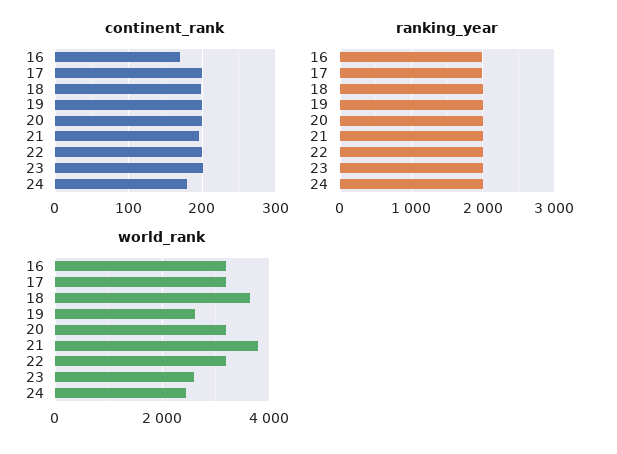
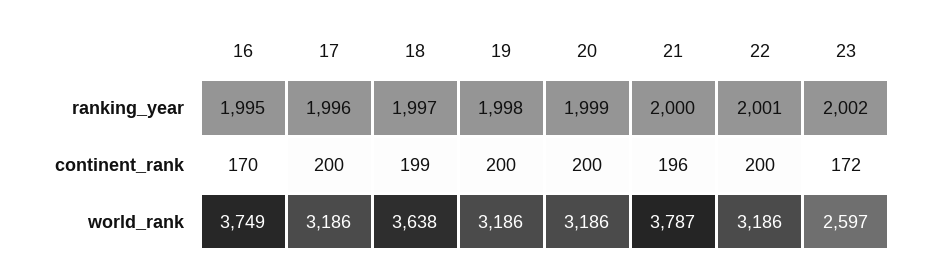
continent_rank, 23: 200 -> 172
continent_rank, 24: 180 -> none
ranking_year, 24: 2000 -> none
world_rank, 16: 3200 -> 3749
world_rank, 19: 2600 -> 3186
world_rank, 24: 2400 -> none

